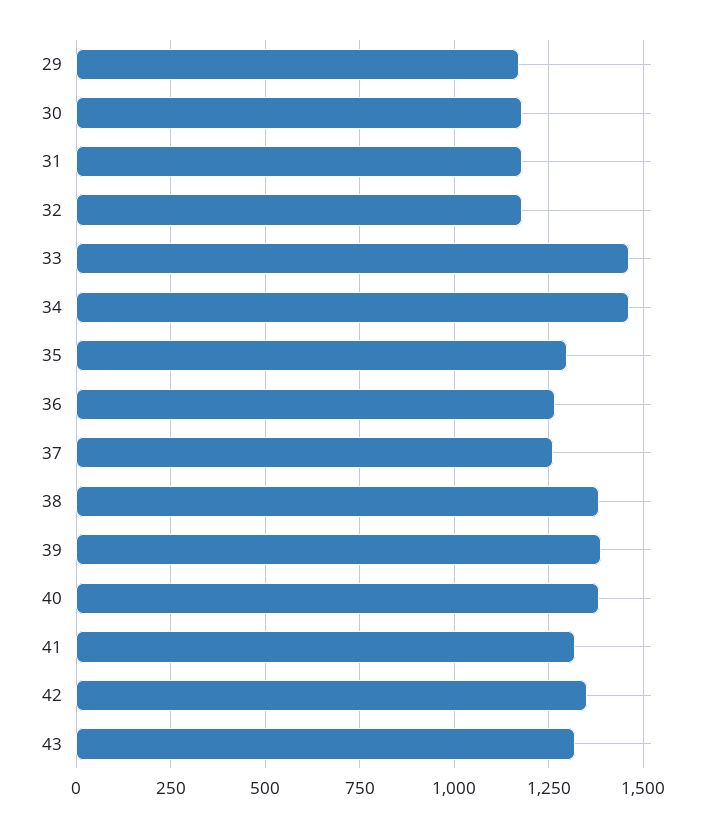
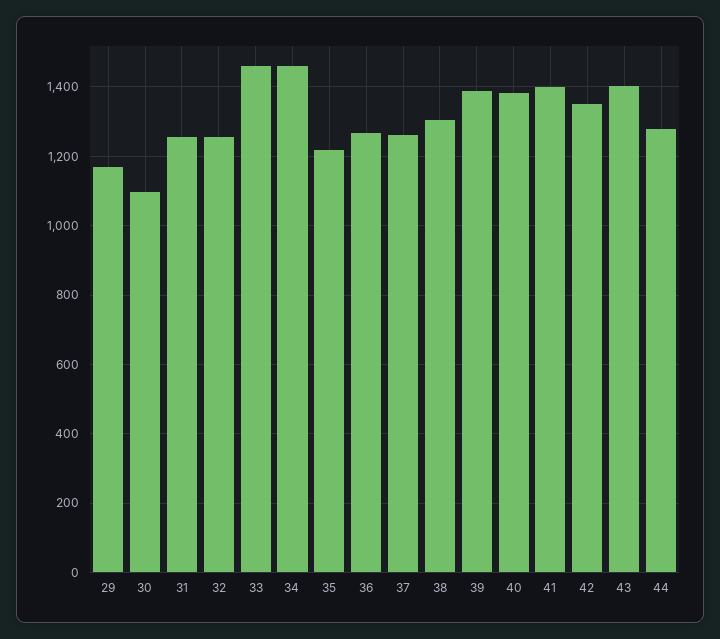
30: 1175 -> 1100
31: 1175 -> 1260
32: 1175 -> 1260
35: 1300 -> 1220
38: 1375 -> 1300
41: 1325 -> 1400
43: 1325 -> 1400
44: none -> 1280

